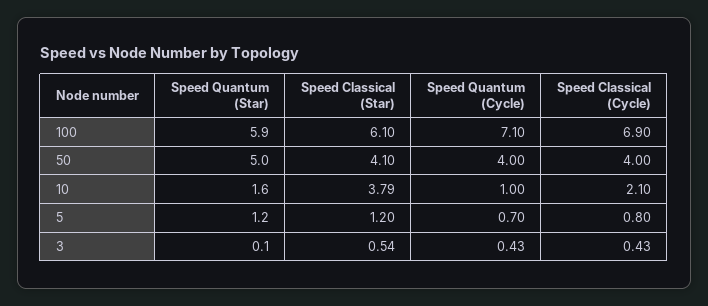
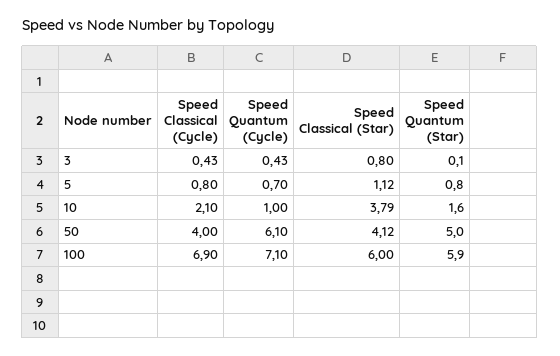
Speed Classical (Star), 100: 6.1 -> 6
Speed Classical (Star), 50: 4.1 -> 4.12
Speed Quantum (Cycle), 50: 4 -> 6.1
Speed Quantum (Star), 5: 1.2 -> 0.8
Speed Classical (Star), 5: 1.2 -> 1.12
Speed Classical (Star), 3: 0.54 -> 0.8

